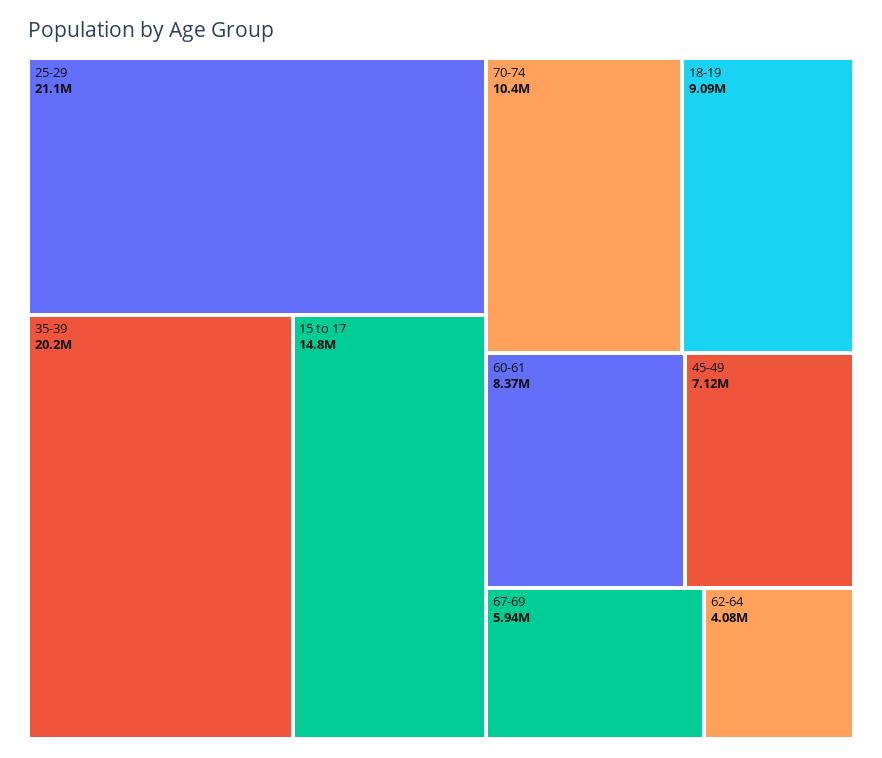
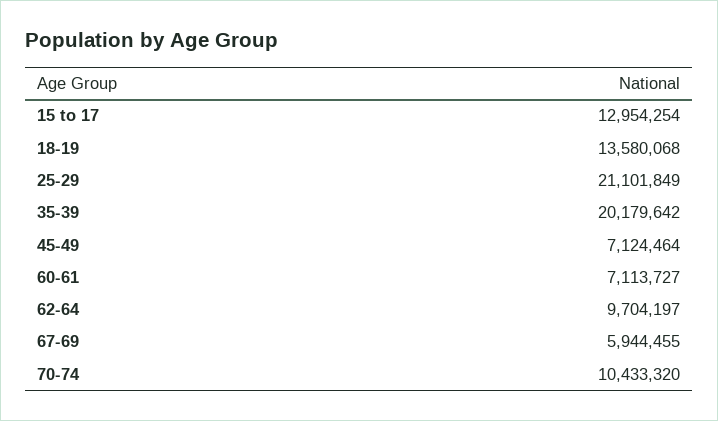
15 to 17: 14800000 -> 12954254
18-19: 9090000 -> 13580068
60-61: 8370000 -> 7113727
62-64: 4080000 -> 9704197

